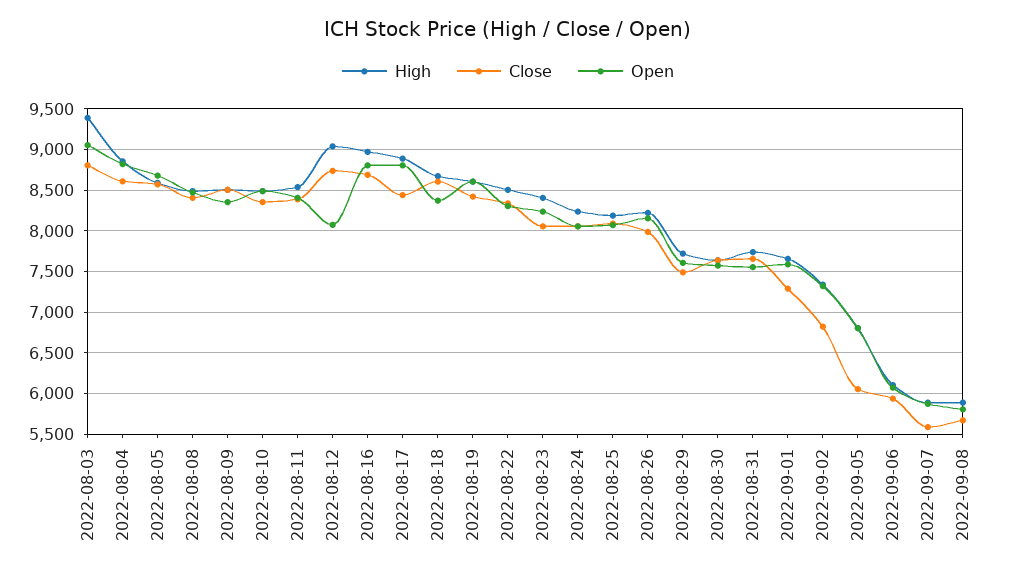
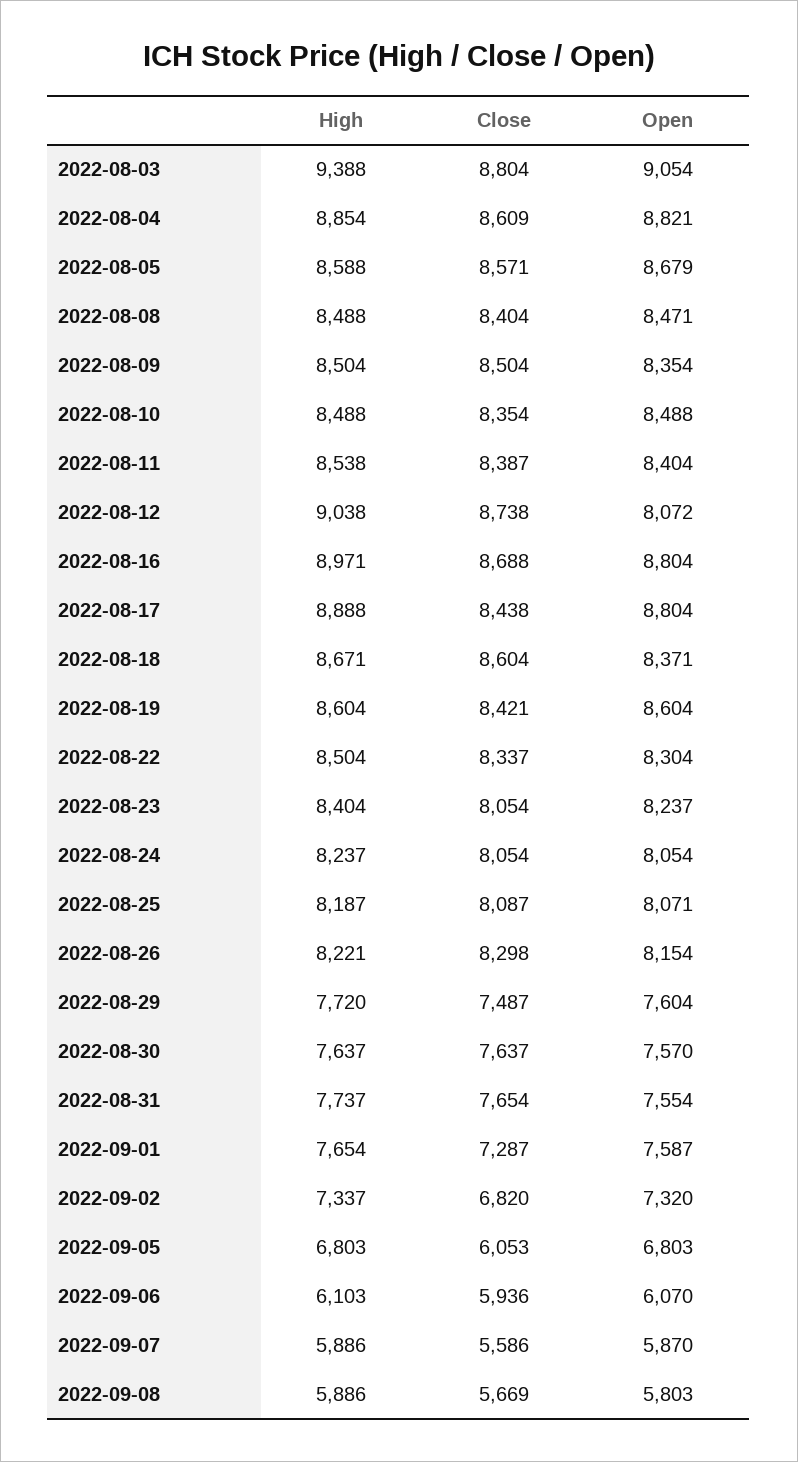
Close, 2022-08-26: 8000 -> 8298

